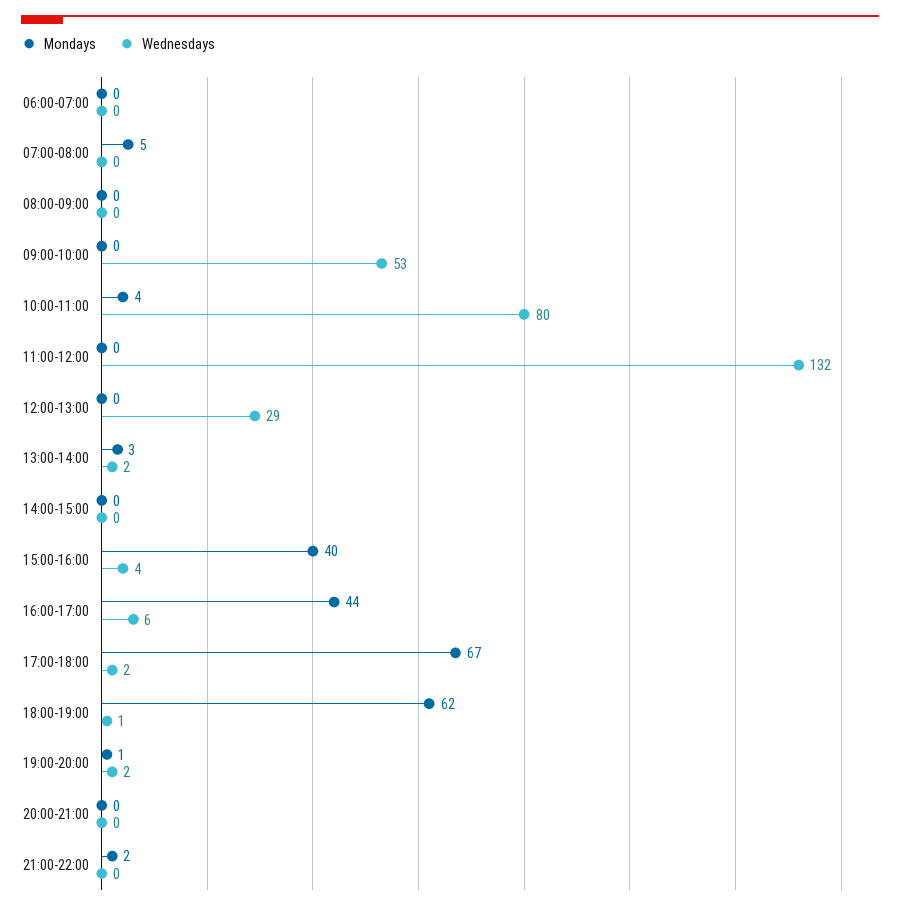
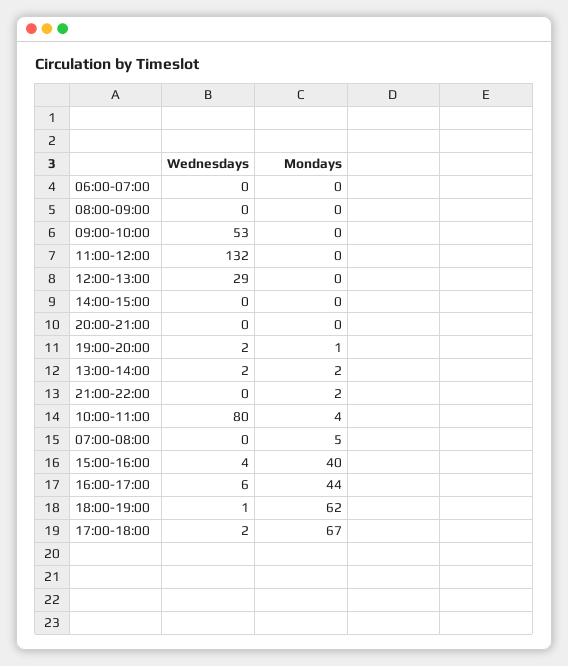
Mondays, 13:00-14:00: 3 -> 2

